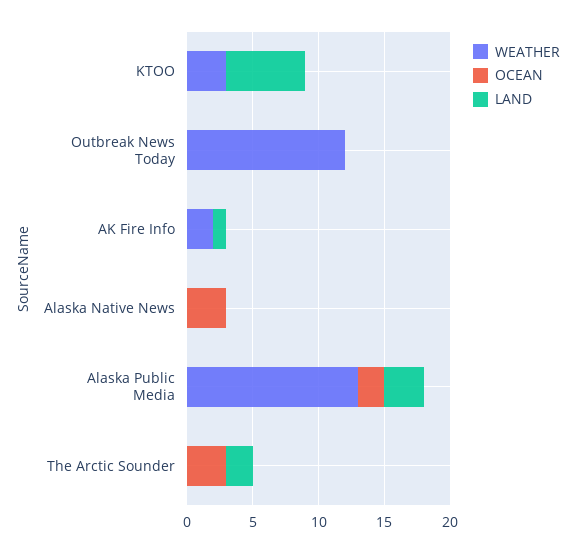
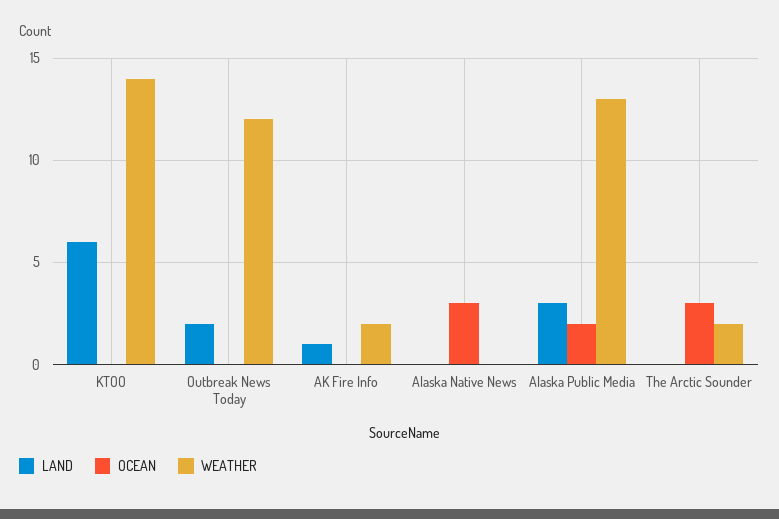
WEATHER, KTOO: 3 -> 14
LAND, Outbreak News Today: 0 -> 2
WEATHER, The Arctic Sounder: 0 -> 2
LAND, The Arctic Sounder: 2 -> 0

